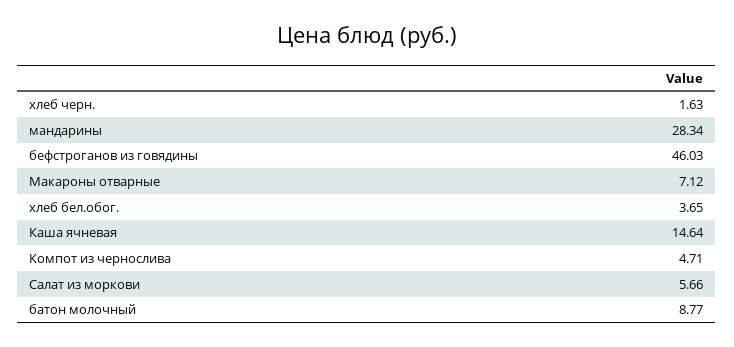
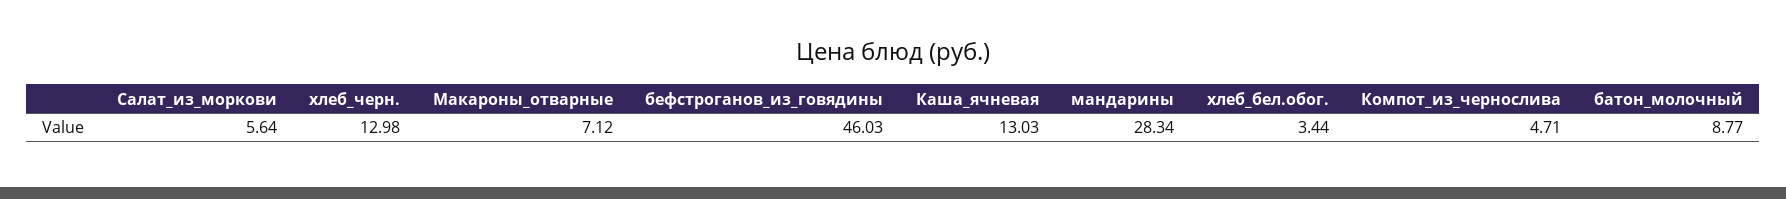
хлеб черн.: 1.63 -> 12.98
хлеб бел.обог.: 3.65 -> 3.44
Каша ячневая: 14.64 -> 13.03
Салат из моркови: 5.66 -> 5.64

